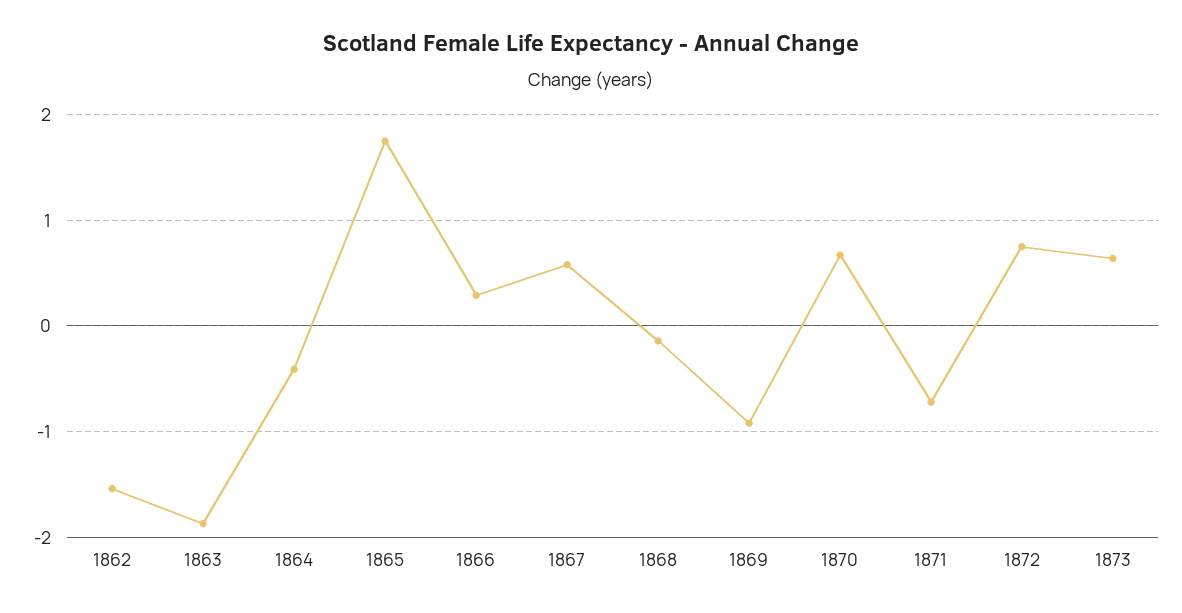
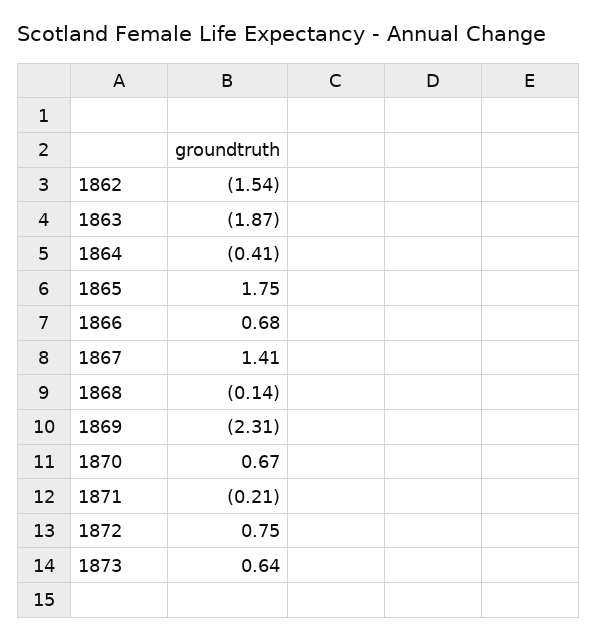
1866: 0.3 -> 0.68
1867: 0.6 -> 1.41
1869: -0.9 -> -2.31
1871: -0.7 -> -0.21

